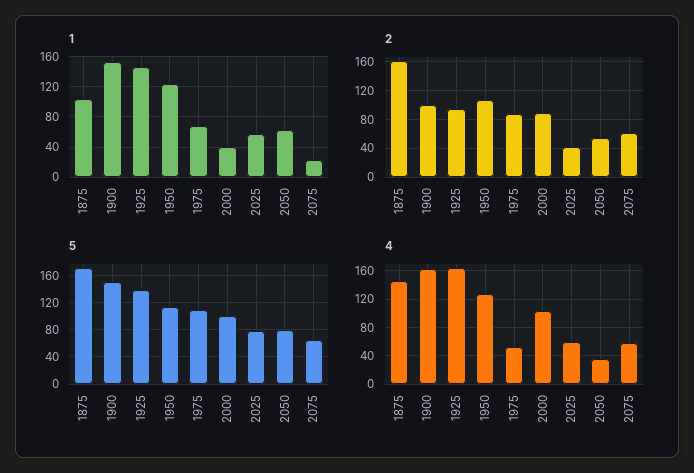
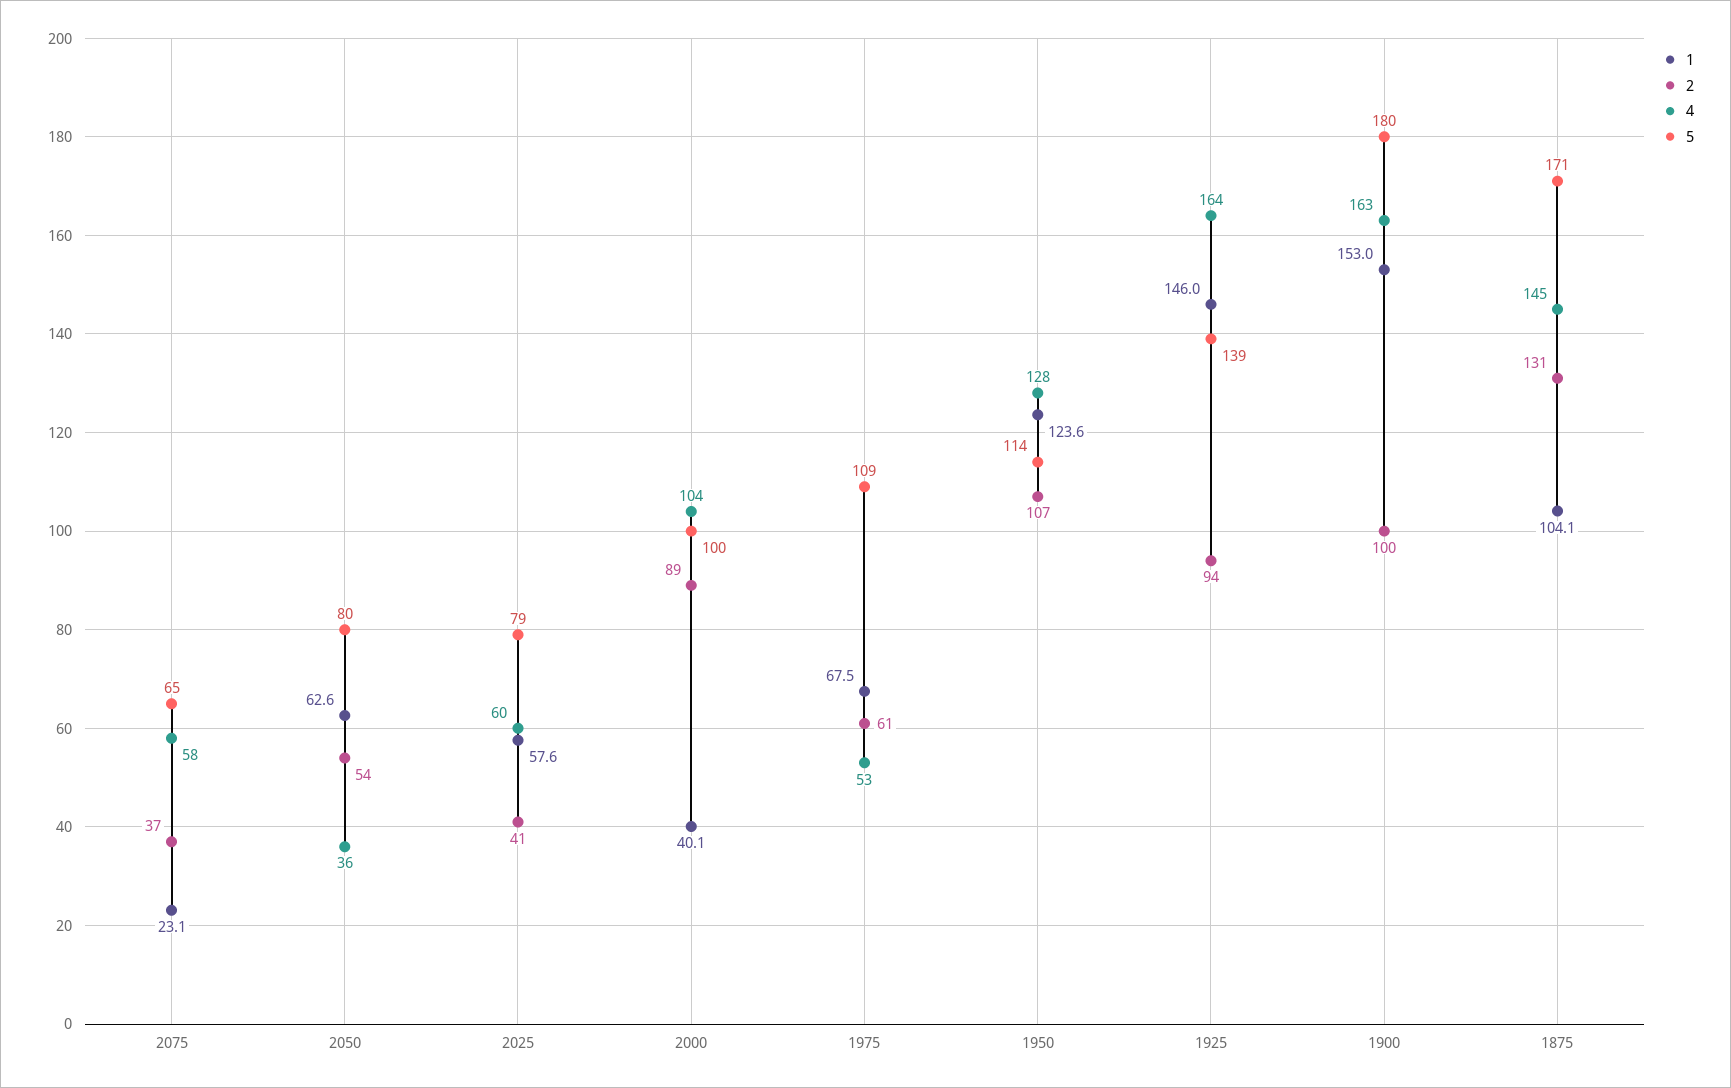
2, 1875: 160 -> 131
2, 1975: 90 -> 61
2, 2075: 60 -> 37
5, 1900: 150 -> 180

